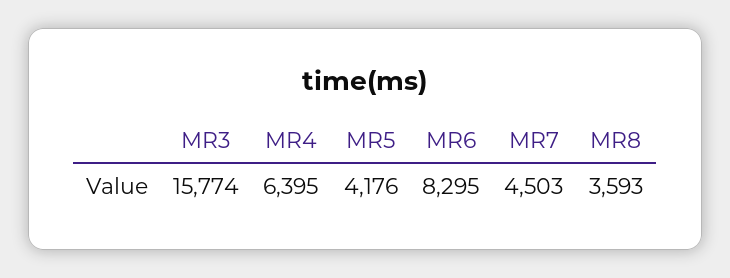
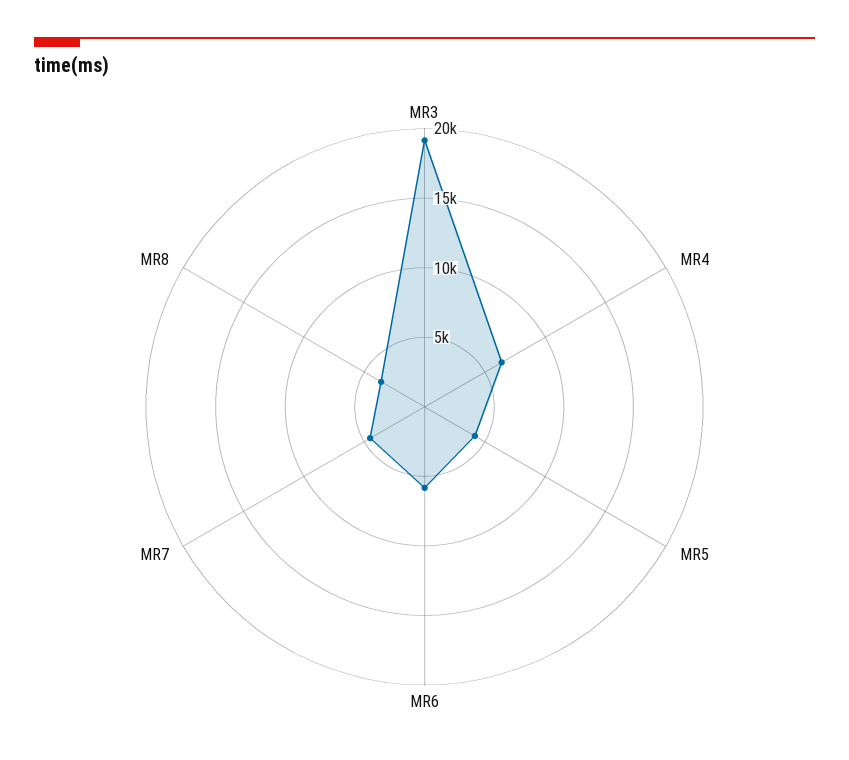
MR3: 15774 -> 19000
MR6: 8295 -> 6000

